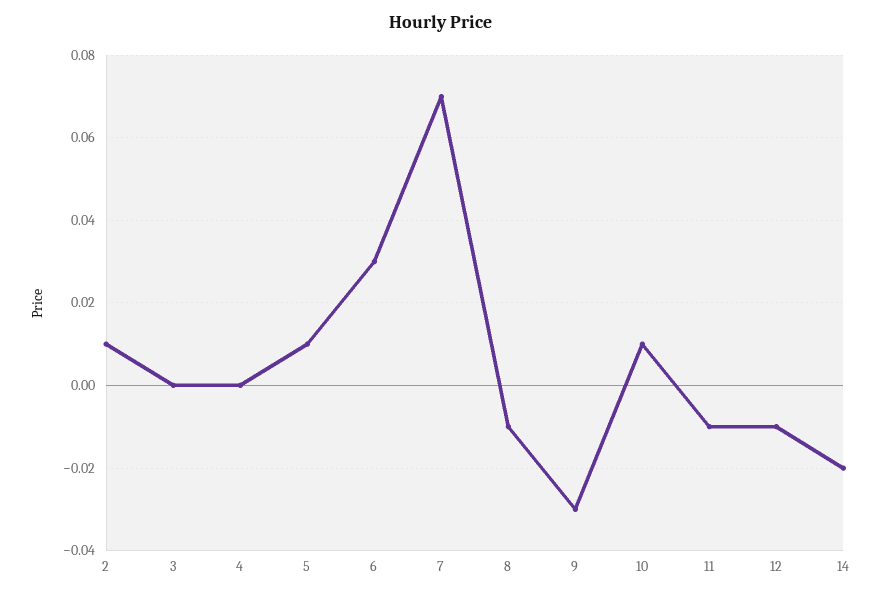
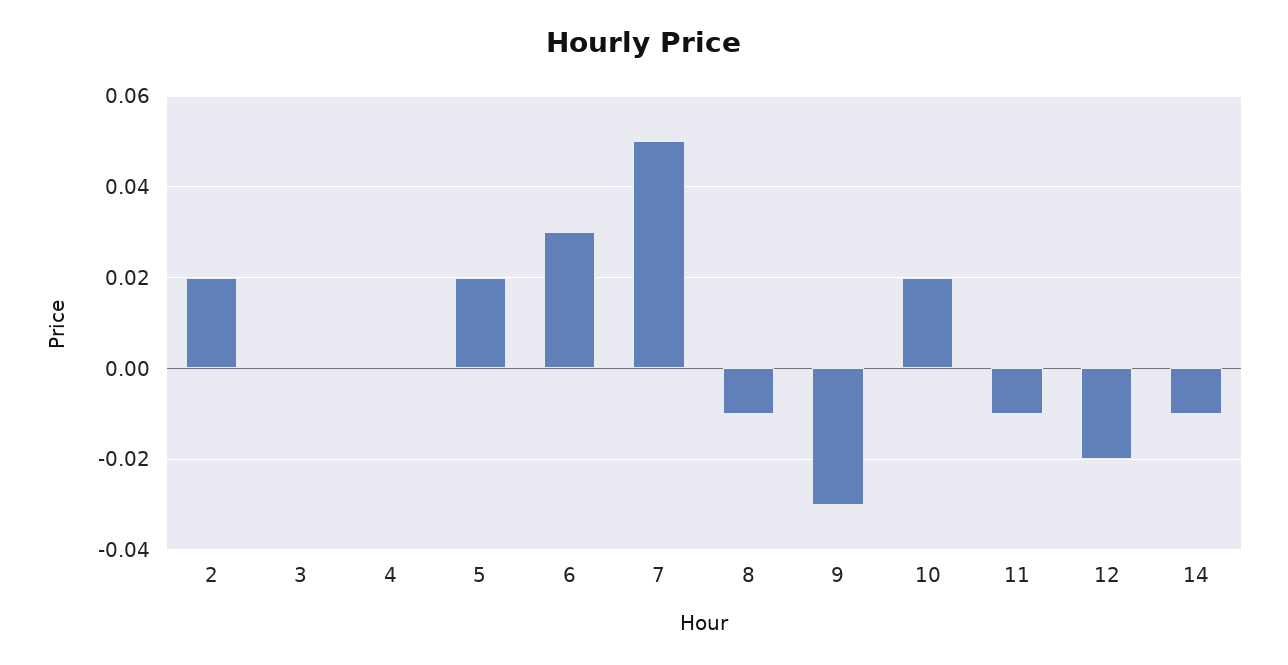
2: 0.01 -> 0.02
5: 0.01 -> 0.02
7: 0.07 -> 0.05
10: 0.01 -> 0.02
12: -0.01 -> -0.02
14: -0.02 -> -0.01

